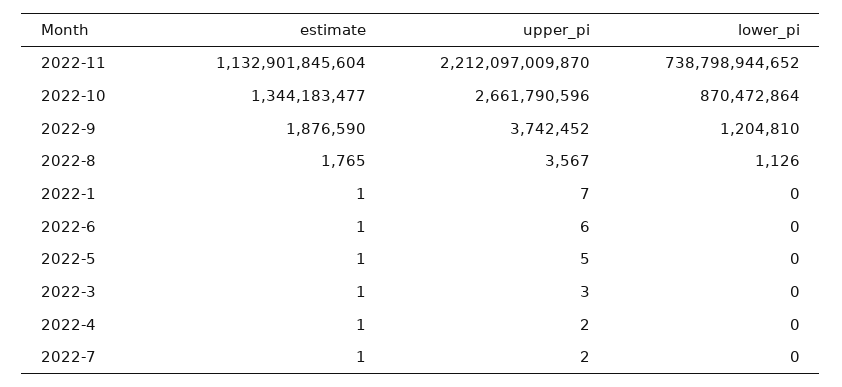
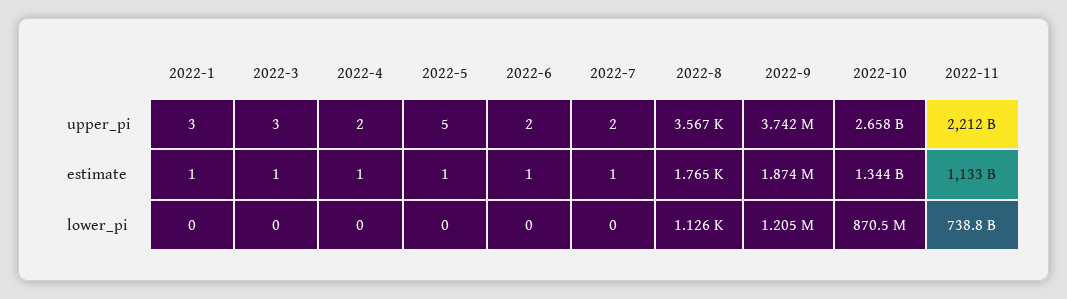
upper_pi, 2022-10: 2661790596 -> 2658000000
estimate, 2022-9: 1876590 -> 1874000
upper_pi, 2022-1: 7 -> 3
upper_pi, 2022-6: 6 -> 2

